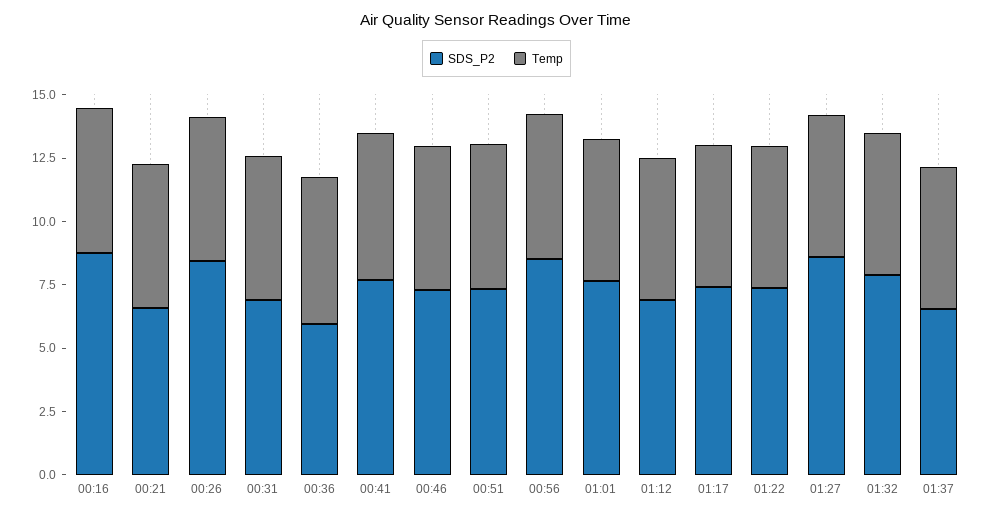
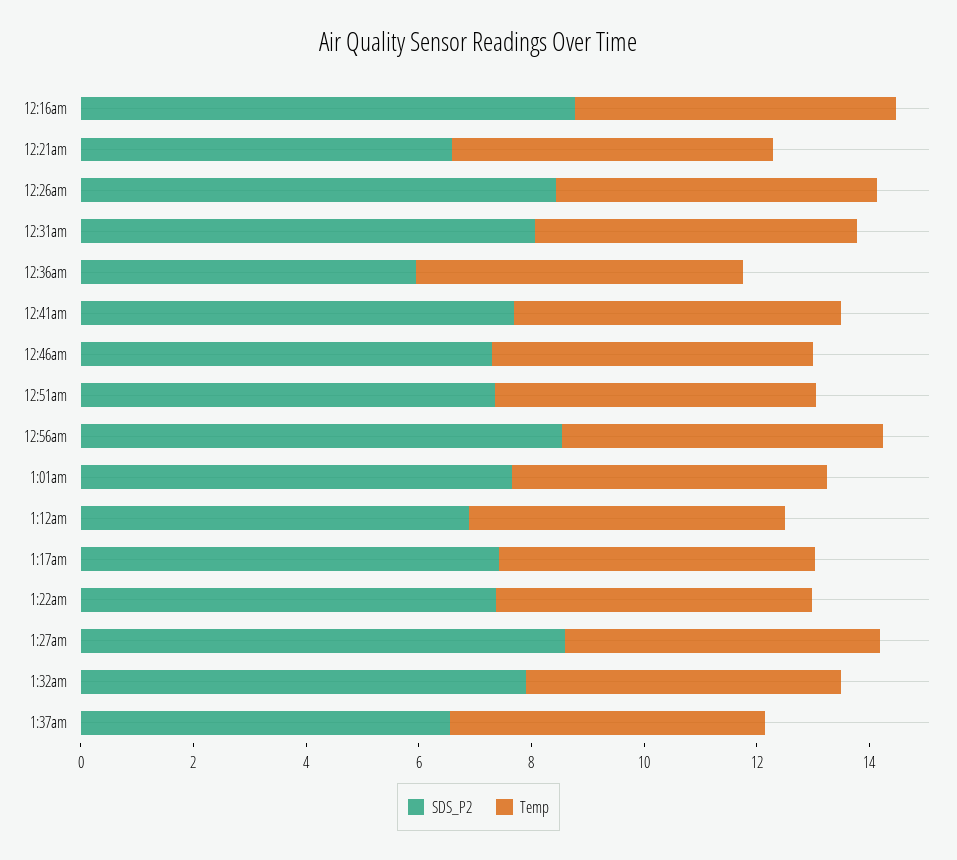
SDS_P2, 00:31: 7 -> 8

